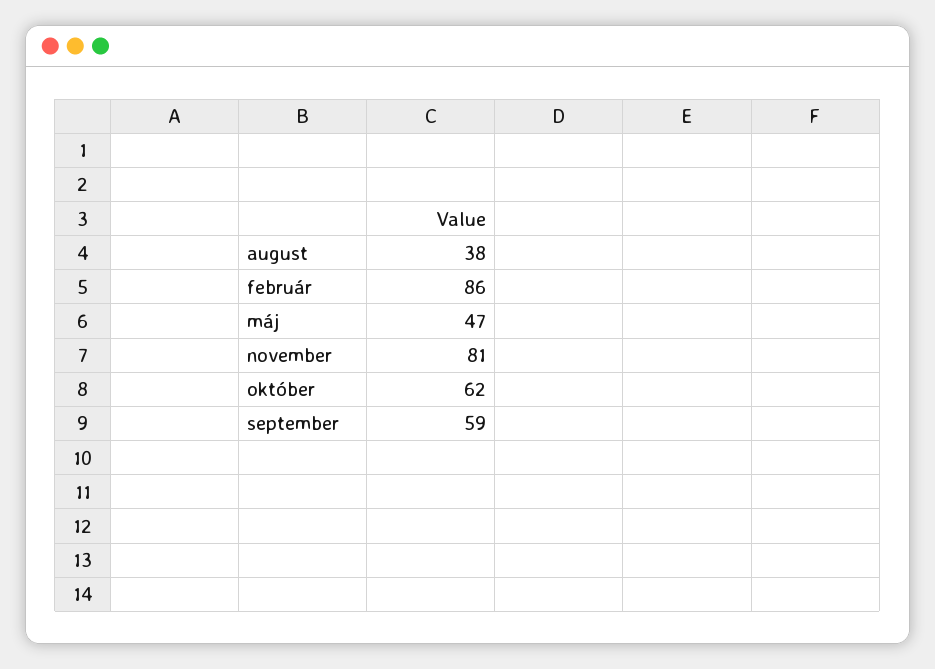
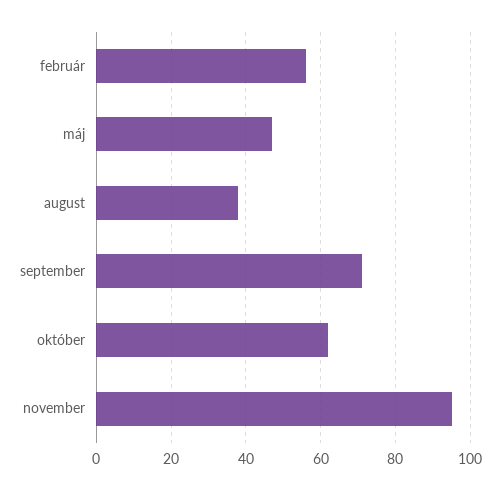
február: 86 -> 55
november: 81 -> 95
september: 59 -> 70

